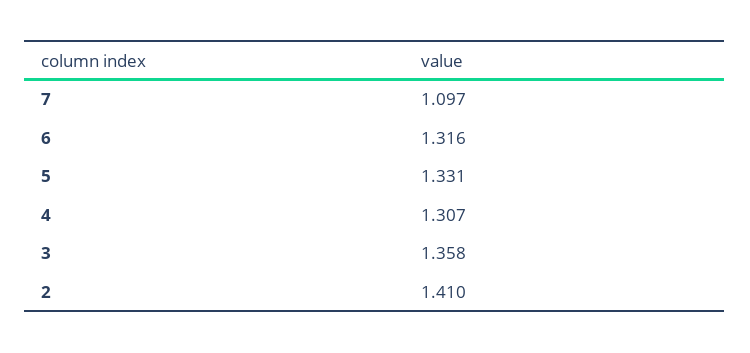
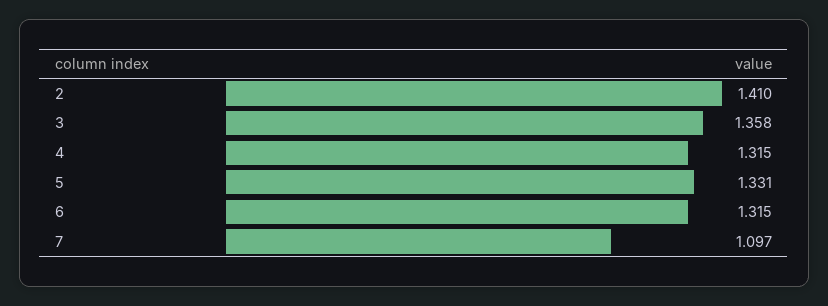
6: 1.316 -> 1.315
4: 1.307 -> 1.315

